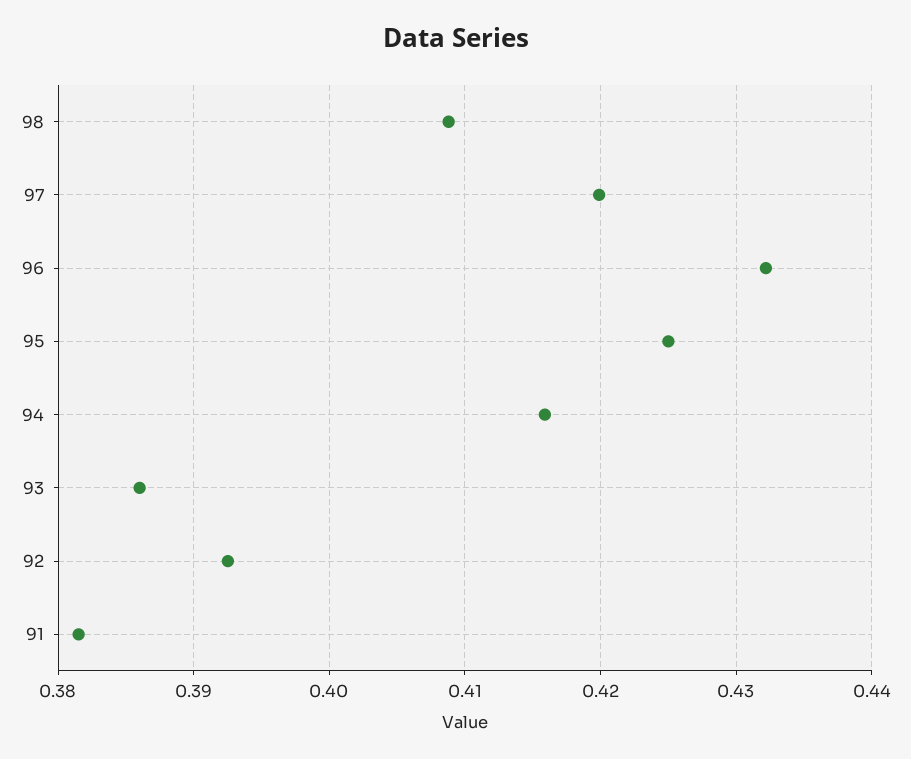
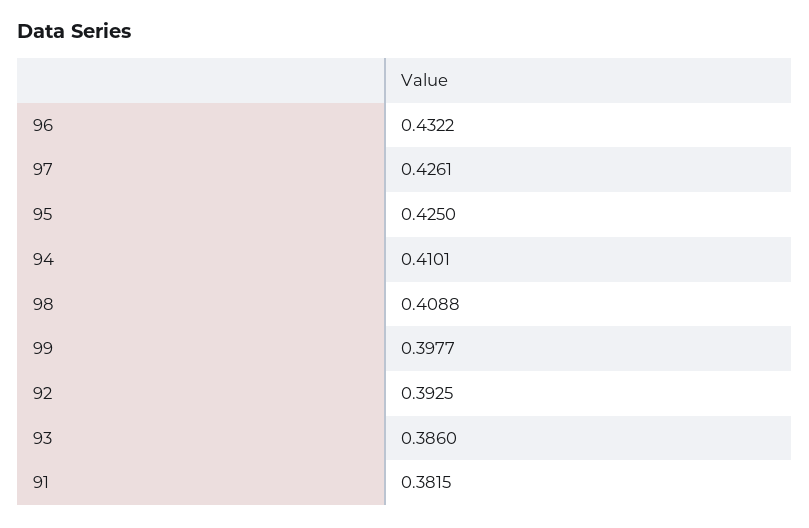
97: 0.42 -> 0.4261
94: 0.416 -> 0.4101
99: none -> 0.3977

